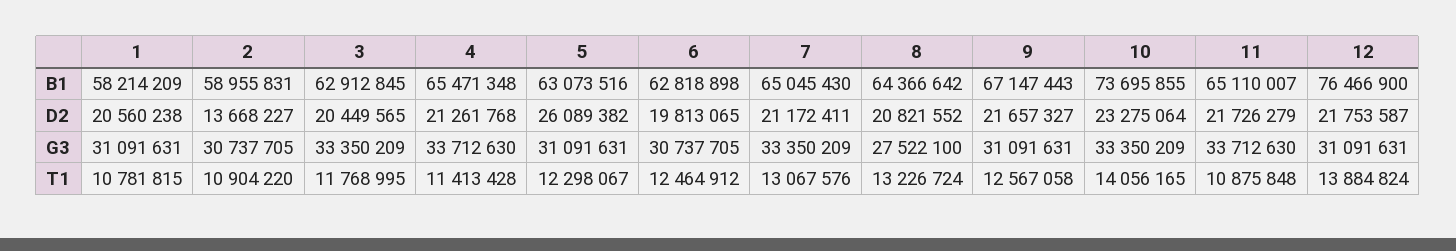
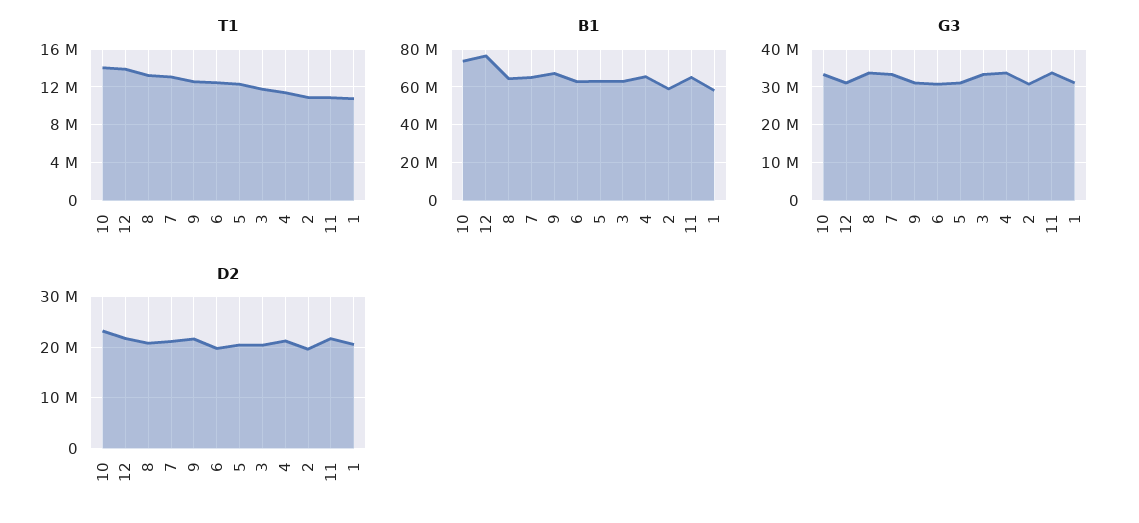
D2, 2: 13668227 -> 20000000
D2, 5: 26089382 -> 20000000
G3, 8: 27522100 -> 34000000

